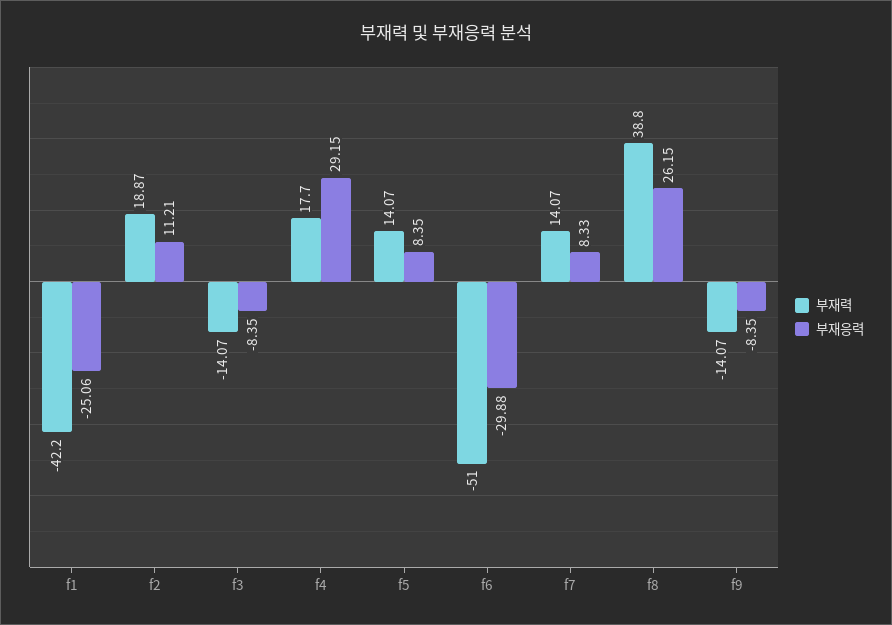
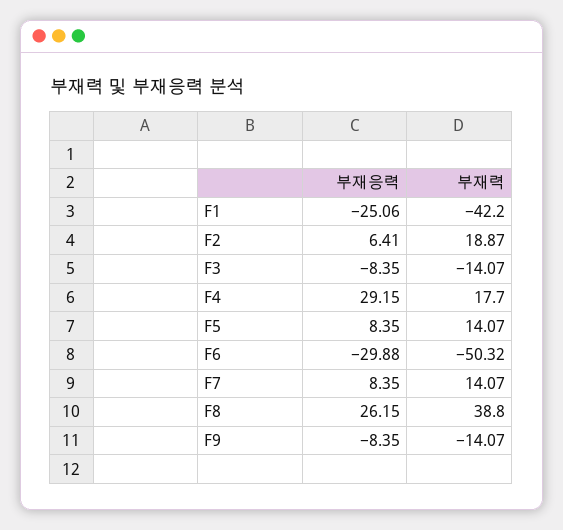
부재응력, f2: 11.21 -> 6.41
부재력, f6: -51 -> -50.32
부재응력, f7: 8.33 -> 8.35

